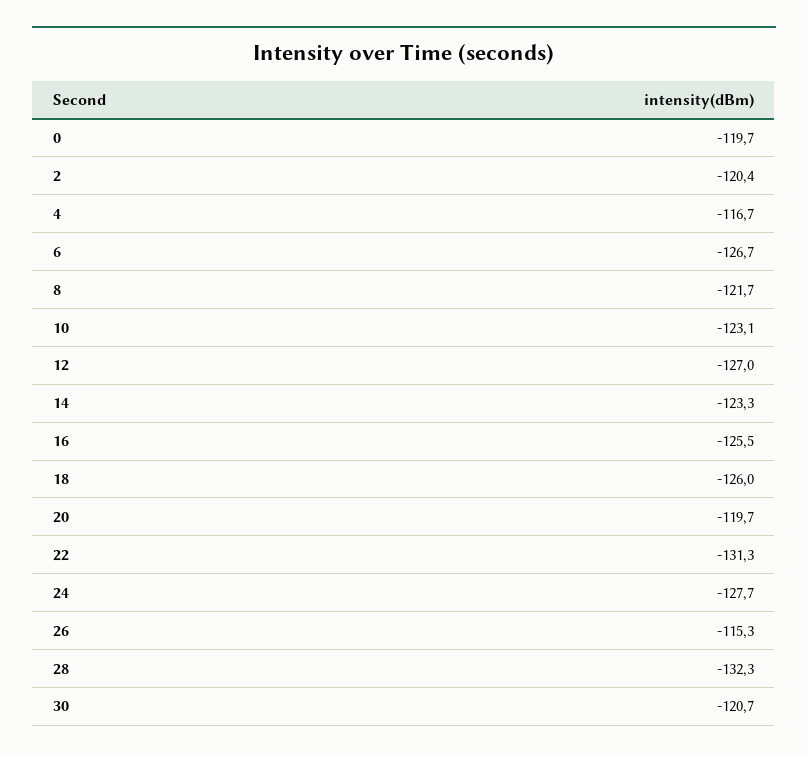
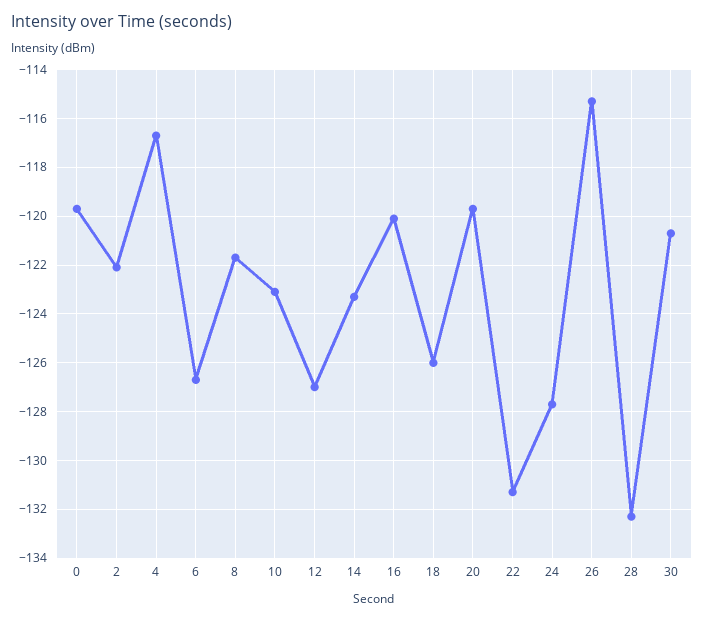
2: -120.4 -> -122
16: -125.5 -> -120

